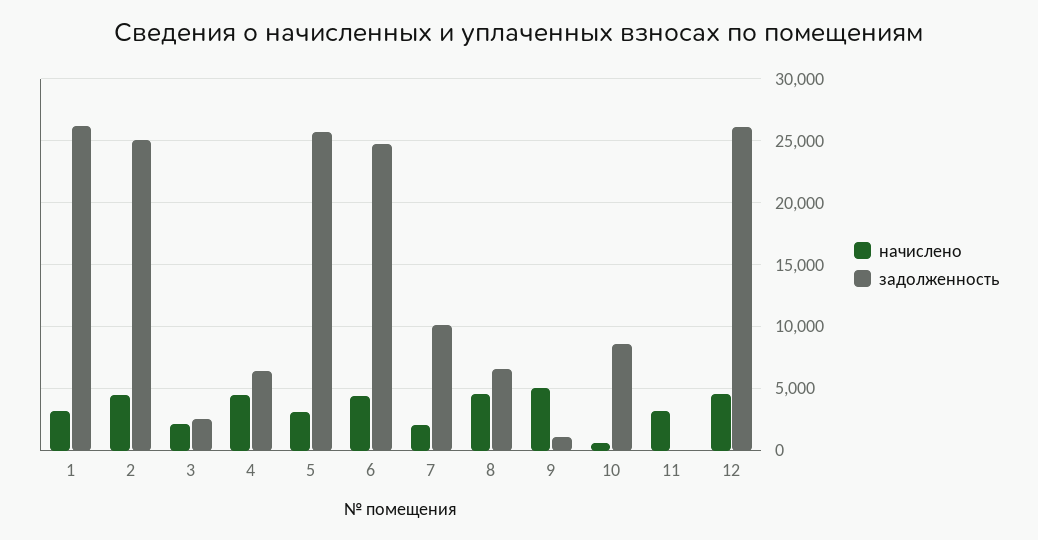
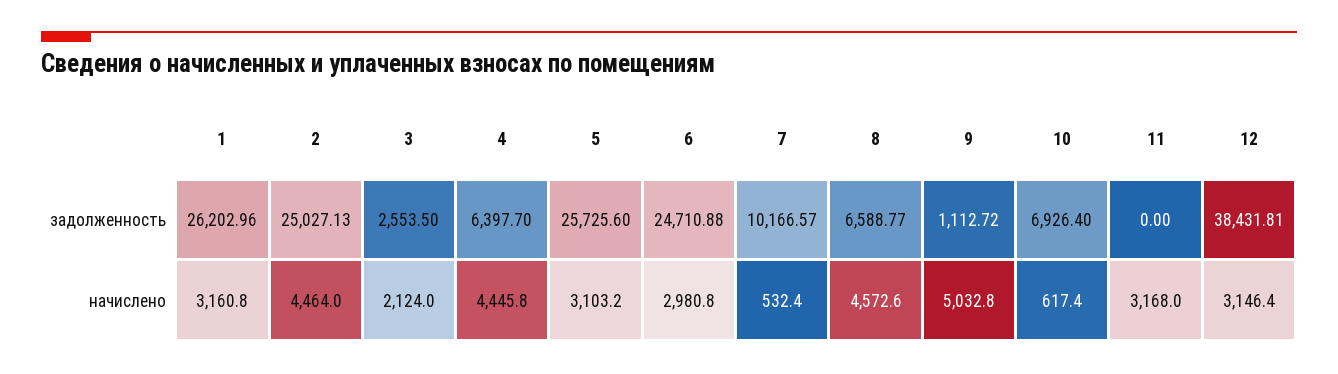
начислено, 6: 4500 -> 2980.8
начислено, 7: 2000 -> 532.4
задолженность, 10: 8500 -> 6926.4
начислено, 12: 4500 -> 3146.4
задолженность, 12: 26000 -> 38431.81

